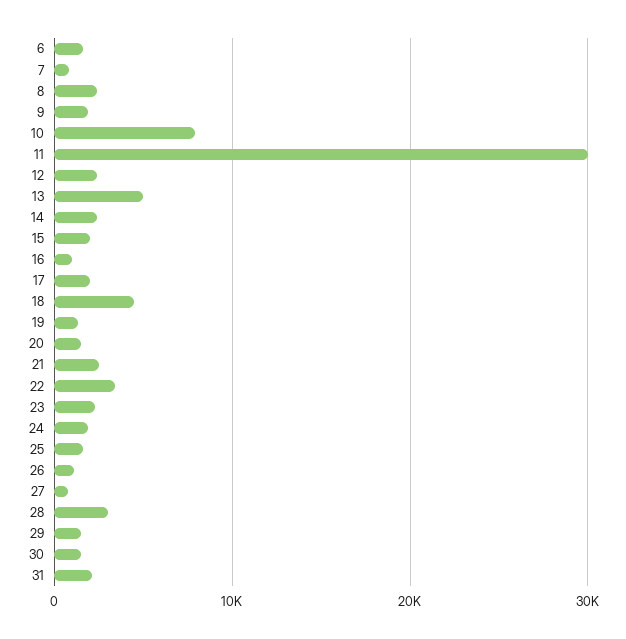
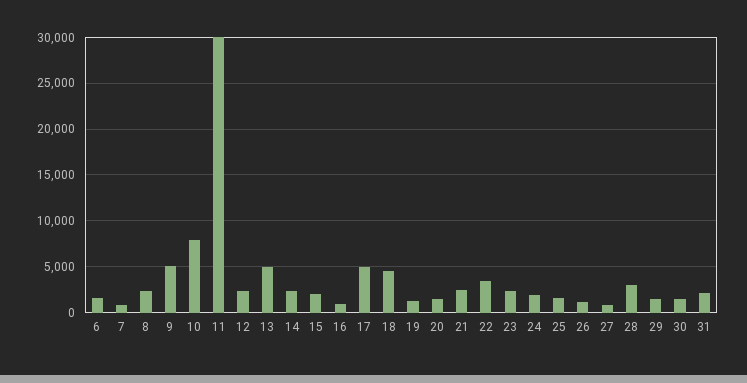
9: 2000 -> 5000
17: 2000 -> 5000

